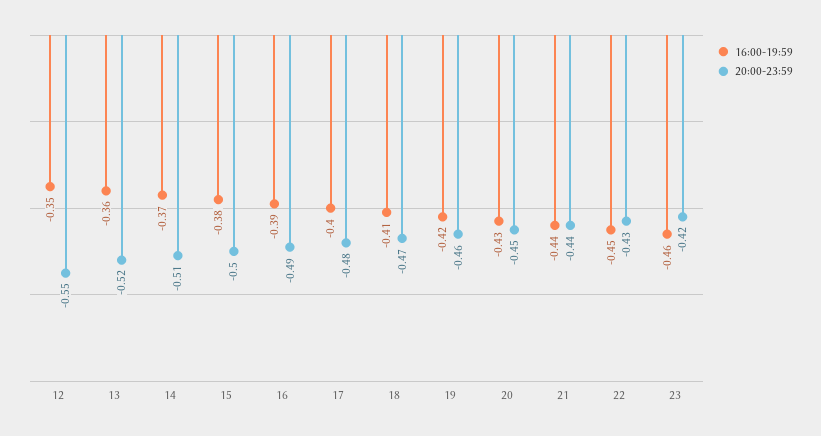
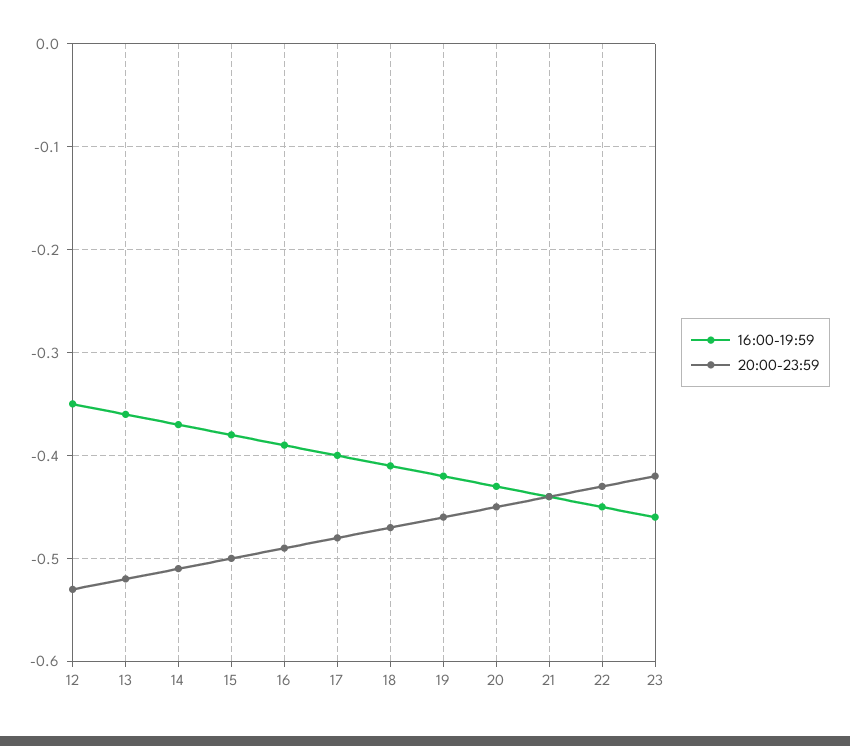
20:00-23:59, 12: -0.55 -> -0.53

